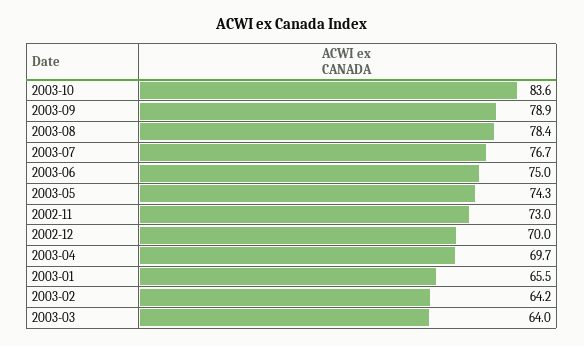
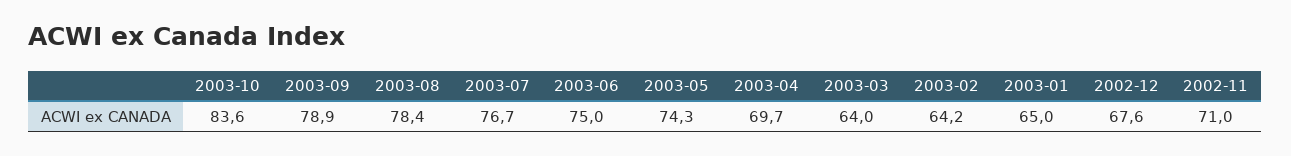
2002-11: 73 -> 71
2002-12: 70 -> 67.6
2003-01: 65.5 -> 65

